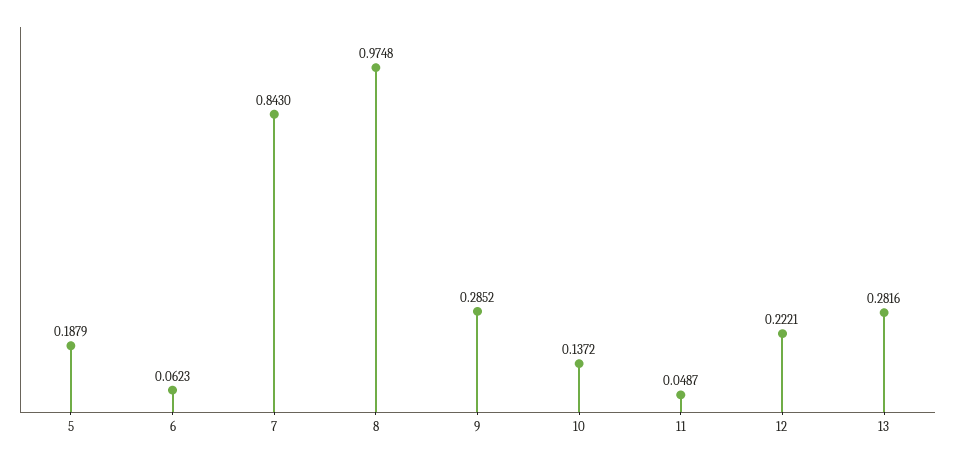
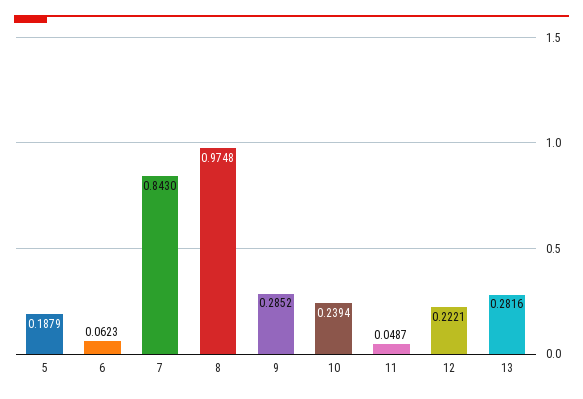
10: 0.1372 -> 0.2394

